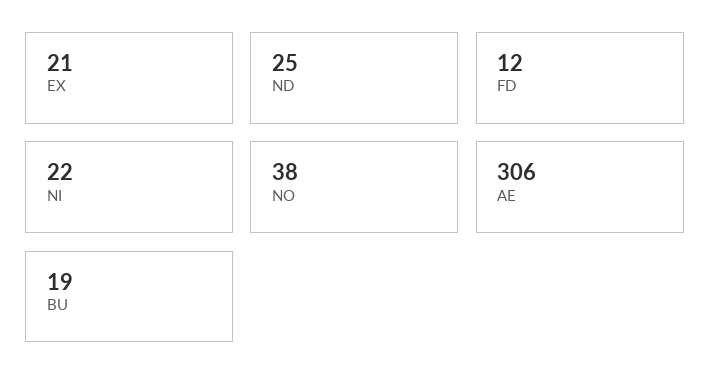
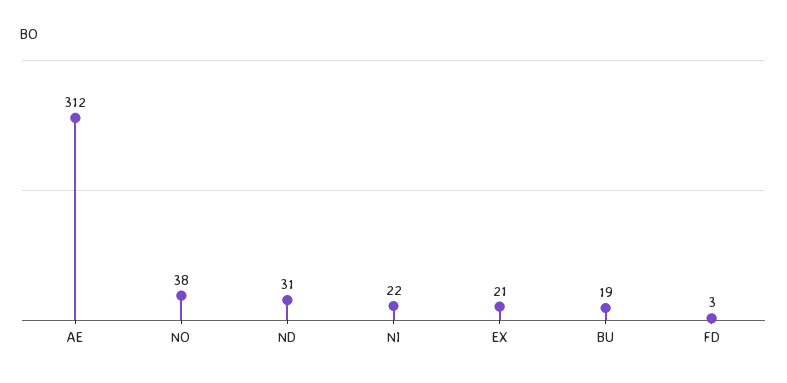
ND: 25 -> 31
FD: 12 -> 3
AE: 306 -> 312

